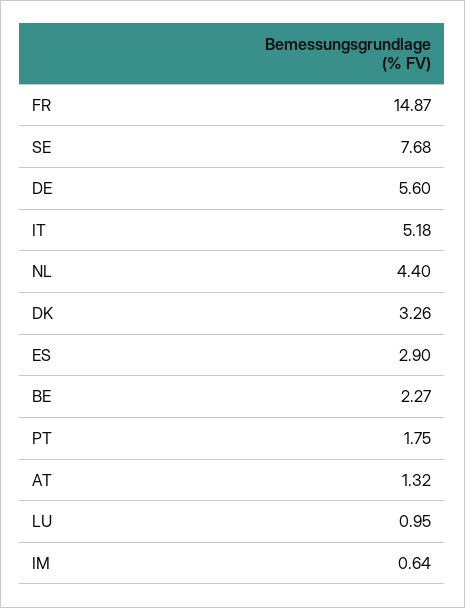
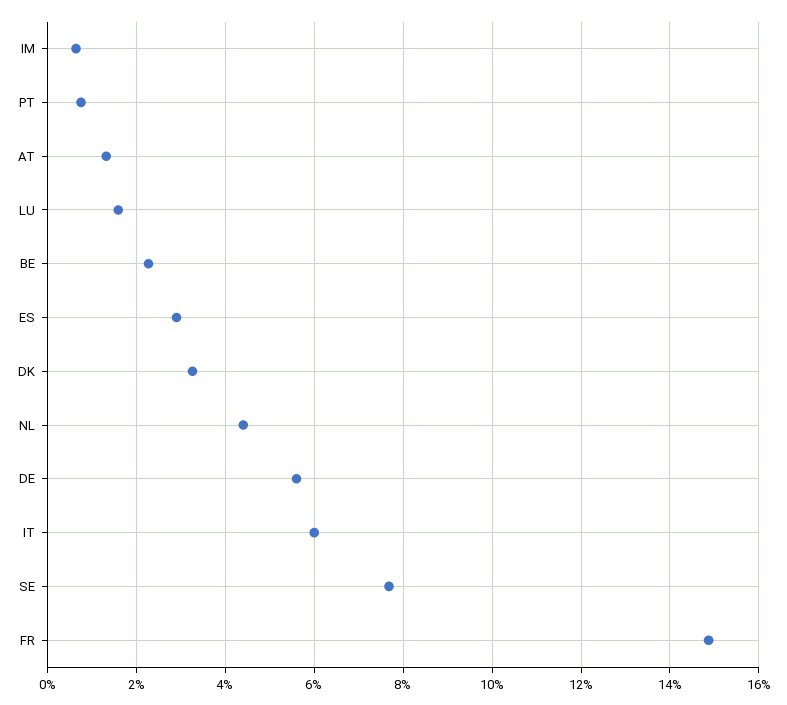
IT: 5.18 -> 6
PT: 1.75 -> 0.8
LU: 0.95 -> 1.6

